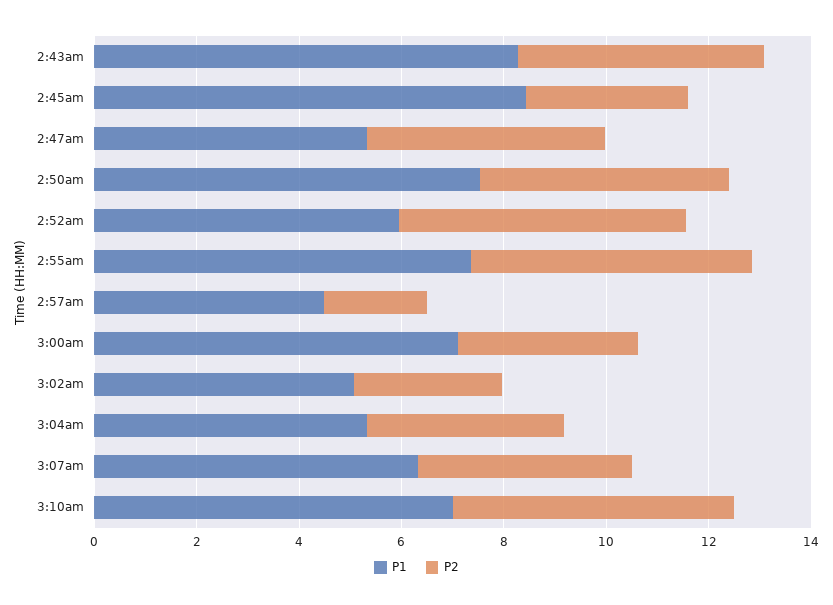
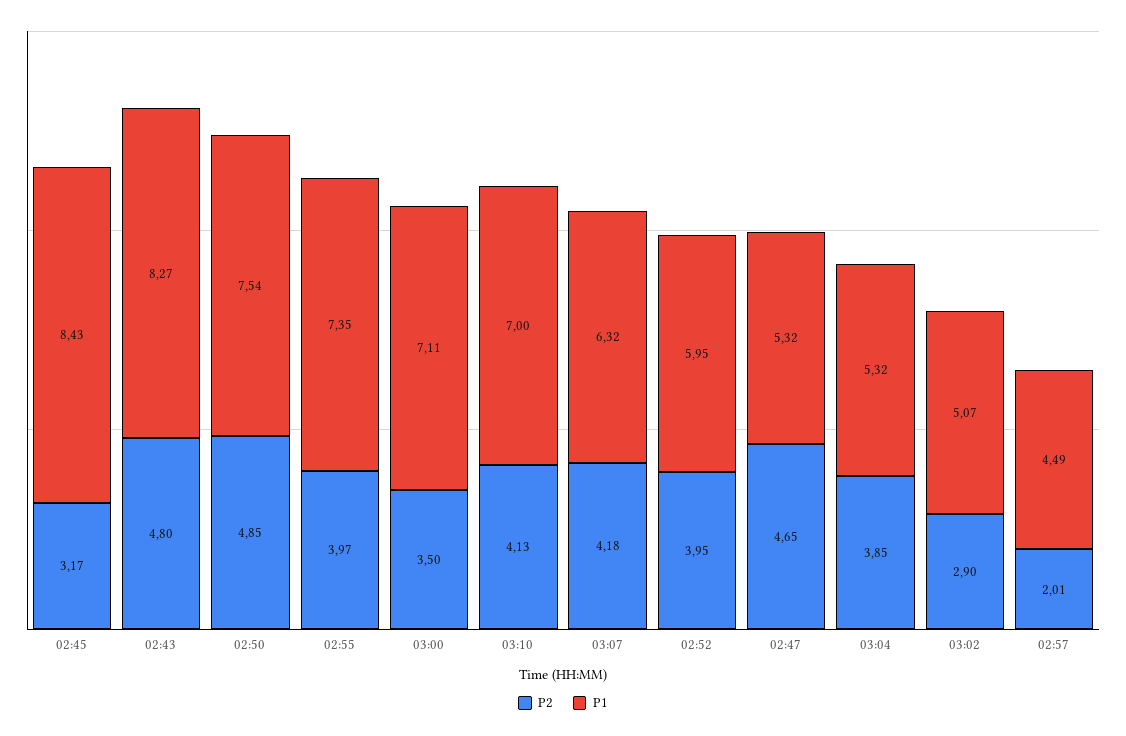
P2, 2:52am: 5.5 -> 3.95
P2, 2:55am: 5.5 -> 3.97
P2, 3:10am: 5.5 -> 4.13

